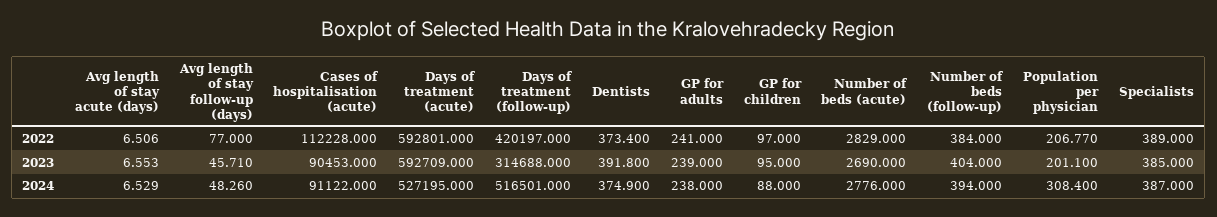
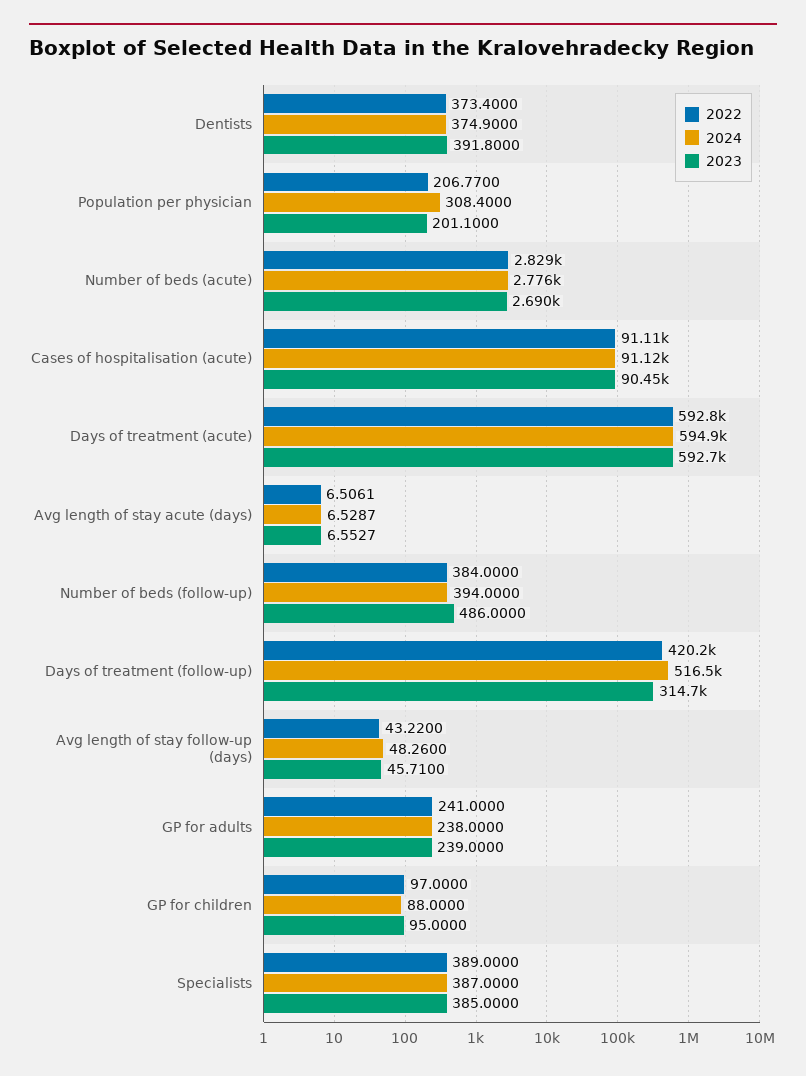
2022, Avg length of stay follow-up (days): 77 -> 43.22
2022, Cases of hospitalisation (acute): 112228 -> 91110
2023, Number of beds (follow-up): 404 -> 486
2024, Days of treatment (acute): 527195 -> 594900

